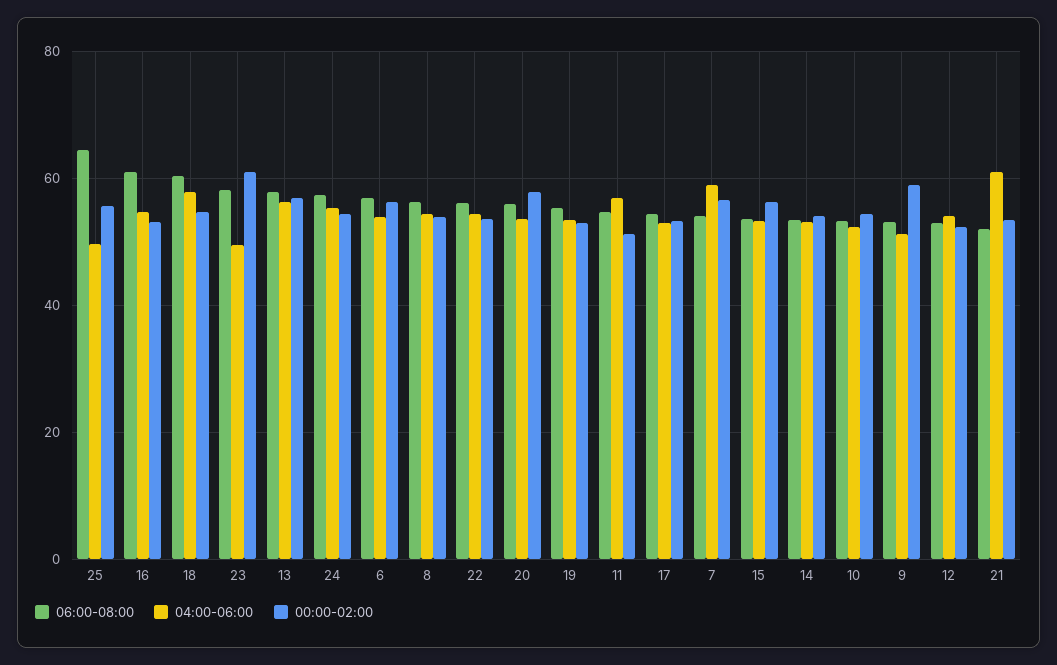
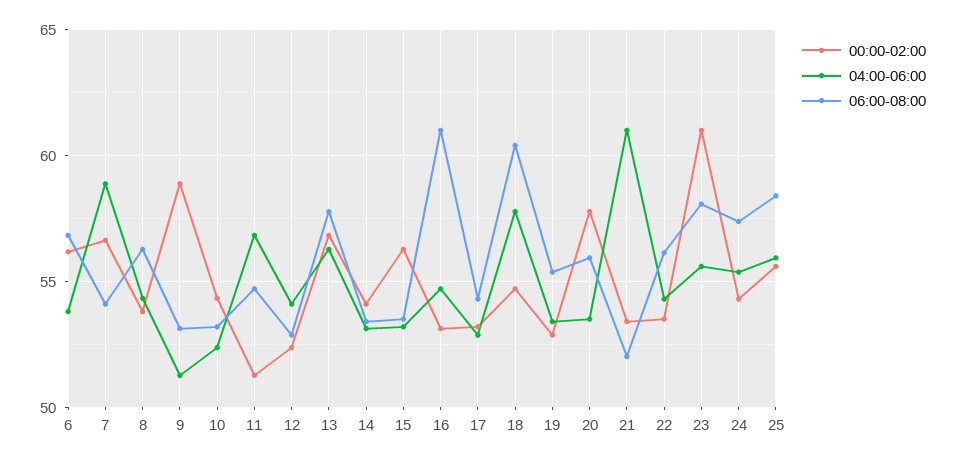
06:00-08:00, 25: 64 -> 58.5
04:00-06:00, 25: 50 -> 56
04:00-06:00, 23: 50 -> 55.5

